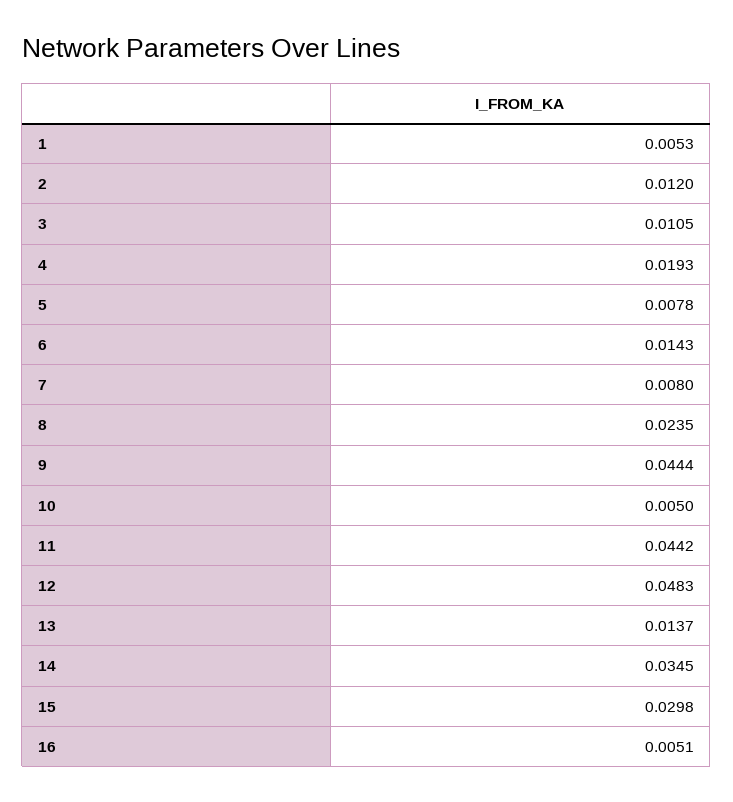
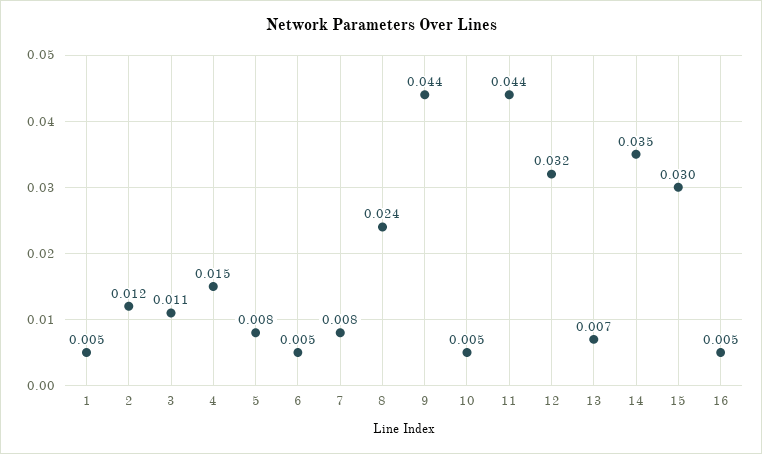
4: 0.0193 -> 0.015
6: 0.0143 -> 0.005
12: 0.0483 -> 0.032
13: 0.0137 -> 0.007

